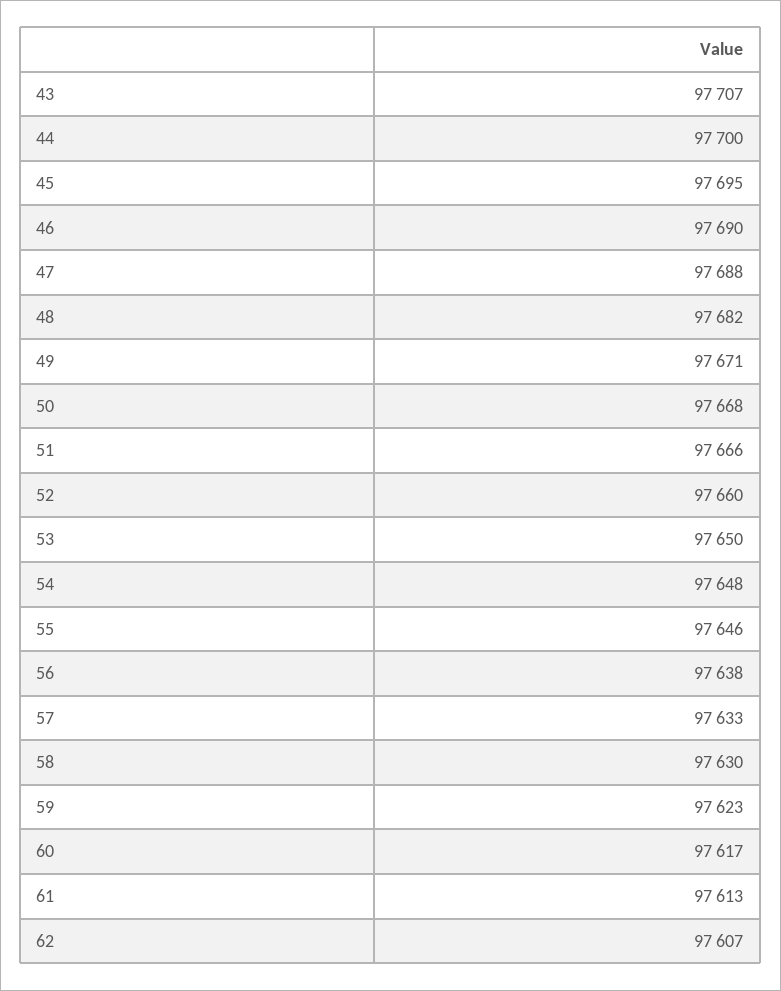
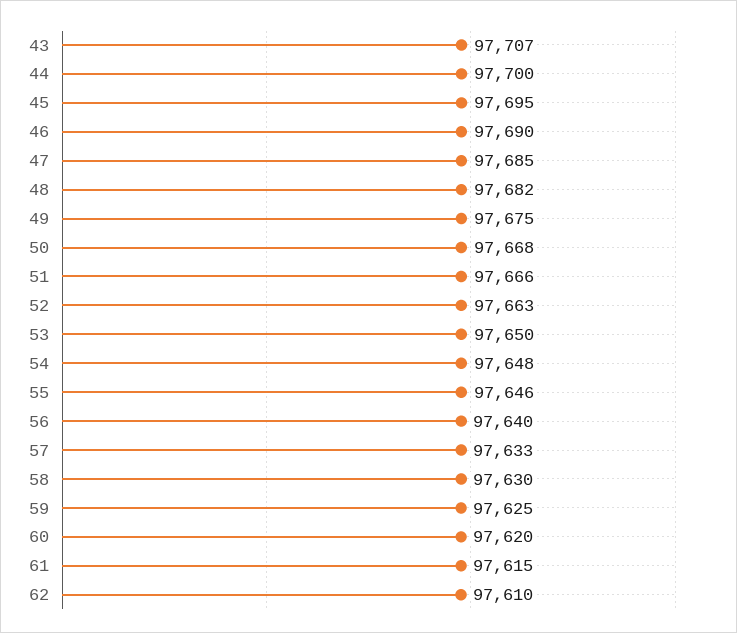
47: 97688 -> 97685
49: 97671 -> 97675
52: 97660 -> 97663
56: 97638 -> 97640
59: 97623 -> 97625
60: 97617 -> 97620
61: 97613 -> 97615
62: 97607 -> 97610

